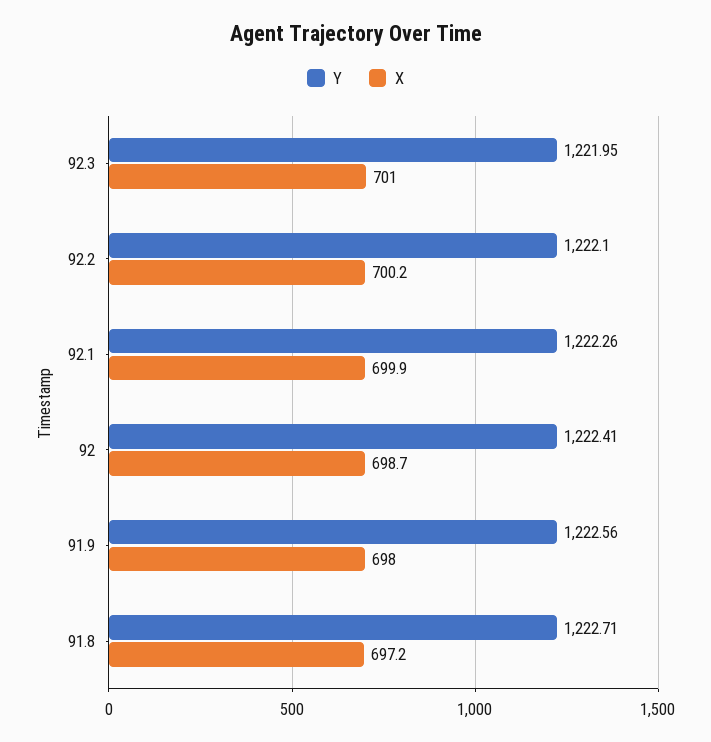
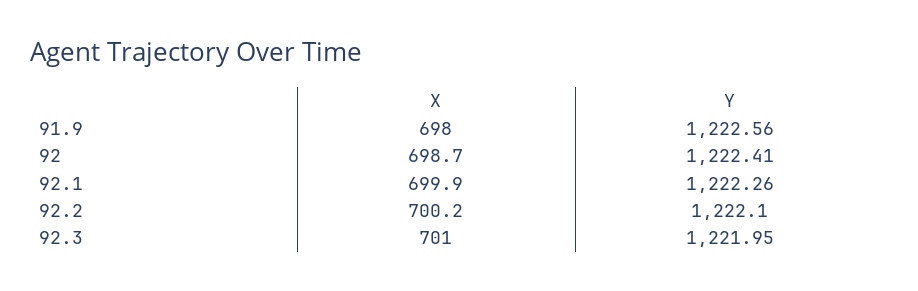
Y, 91.8: 1222.71 -> none
X, 91.8: 697.2 -> none

